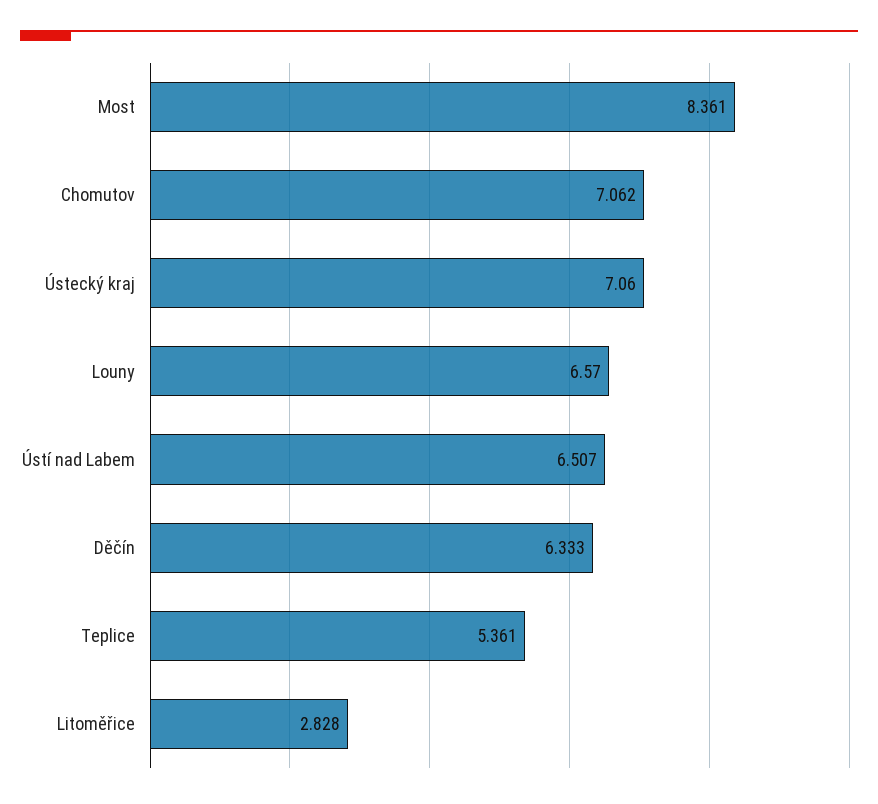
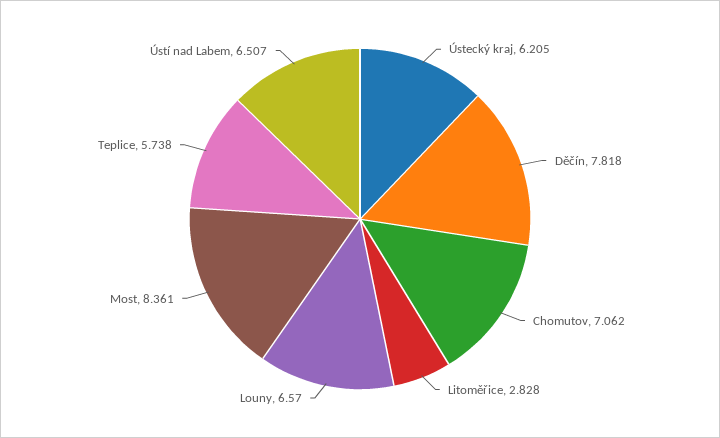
Ústecký kraj: 7.06 -> 6.205
Děčín: 6.333 -> 7.818
Teplice: 5.361 -> 5.738

